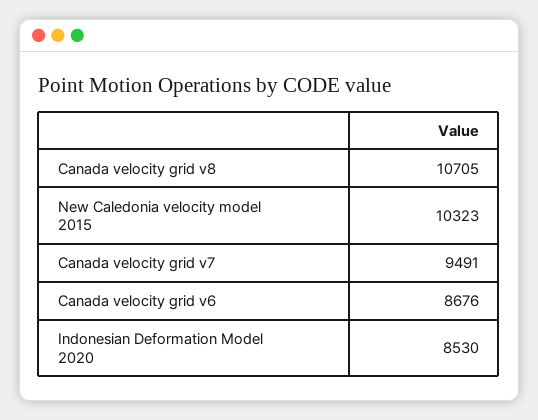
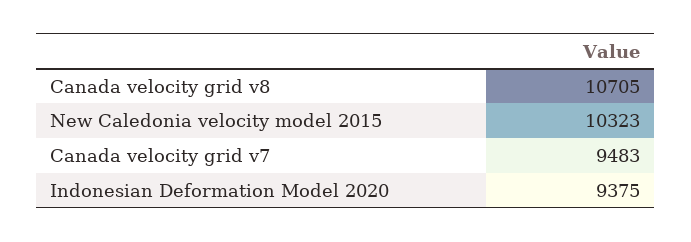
Canada velocity grid v7: 9491 -> 9483
Canada velocity grid v6: 8676 -> none
Indonesian Deformation Model 2020: 8530 -> 9375

